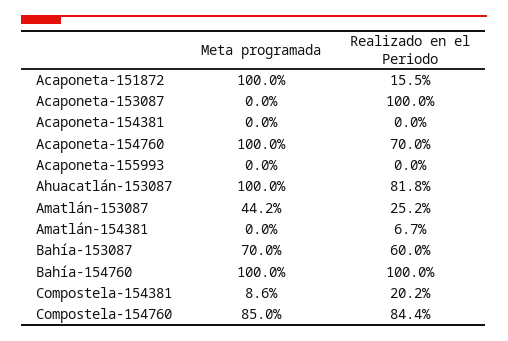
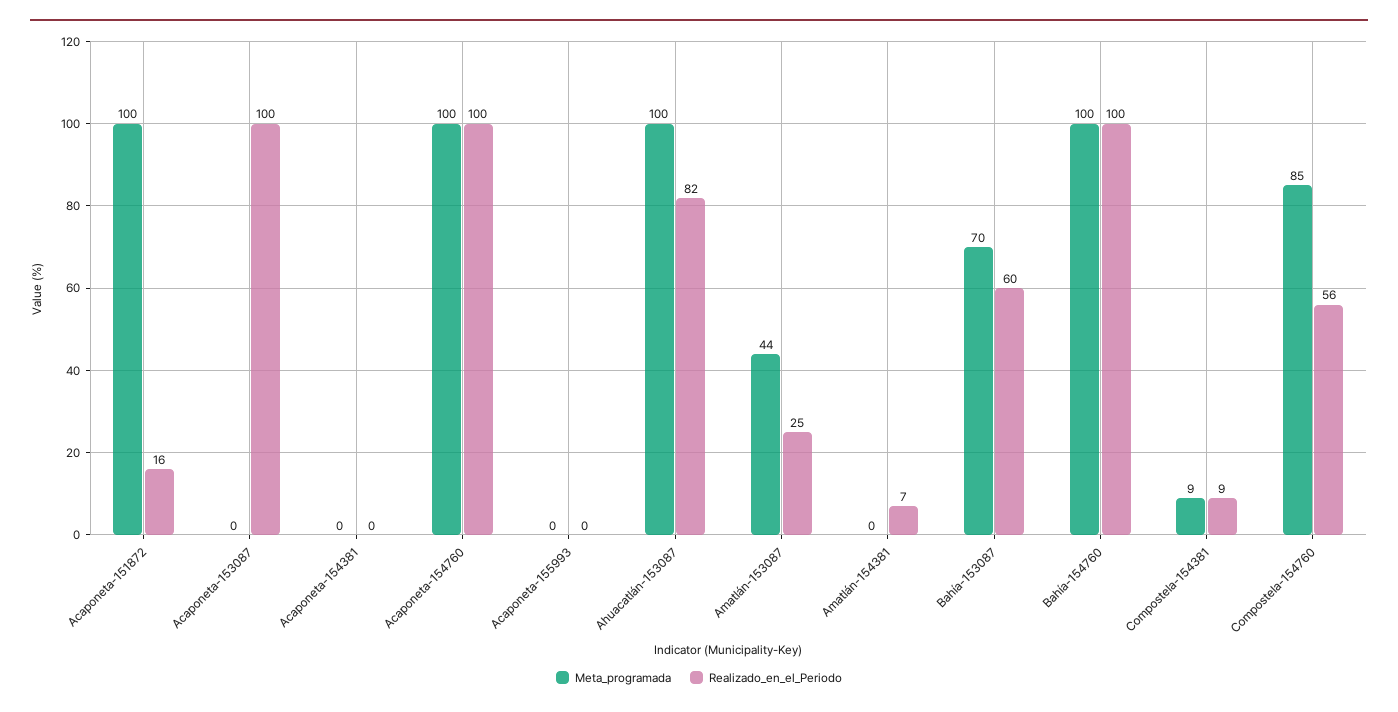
Realizado en el Periodo, Acaponeta-154760: 70 -> 100
Realizado en el Periodo, Compostela-154381: 20.2 -> 9
Realizado en el Periodo, Compostela-154760: 84.4 -> 56

